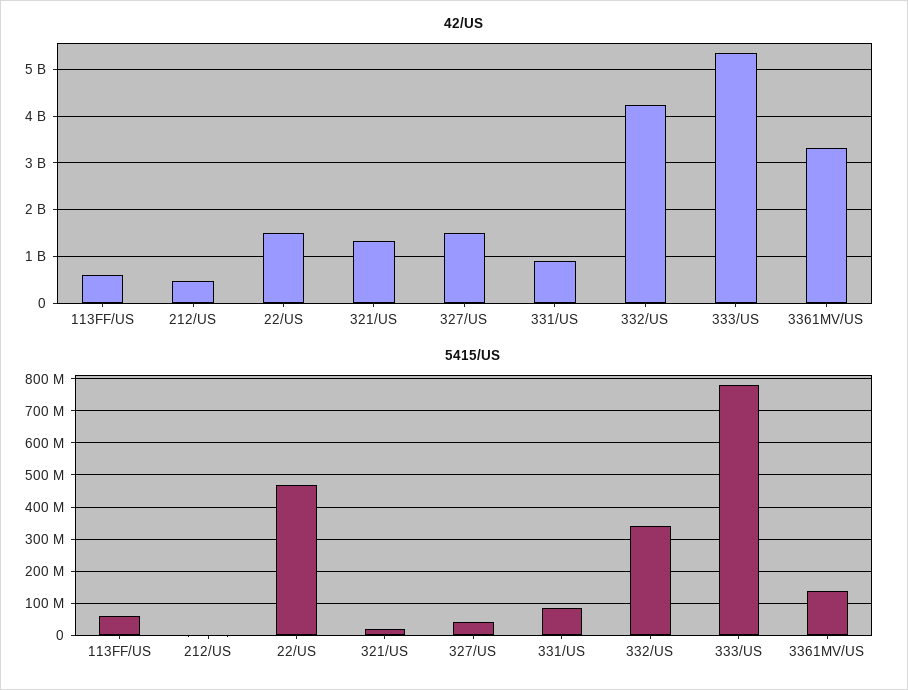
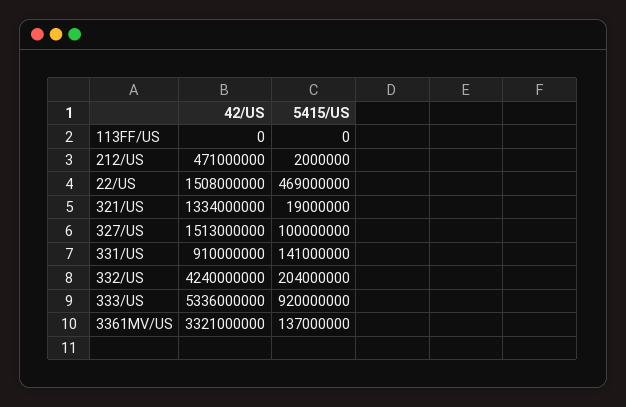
42/US, 113FF/US: 600000000 -> 0
5415/US, 113FF/US: 60000000 -> 0
5415/US, 327/US: 40000000 -> 100000000
5415/US, 331/US: 80000000 -> 141000000
5415/US, 332/US: 340000000 -> 204000000
5415/US, 333/US: 780000000 -> 920000000

